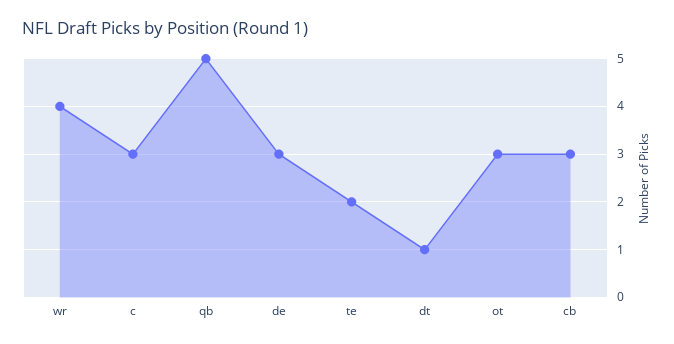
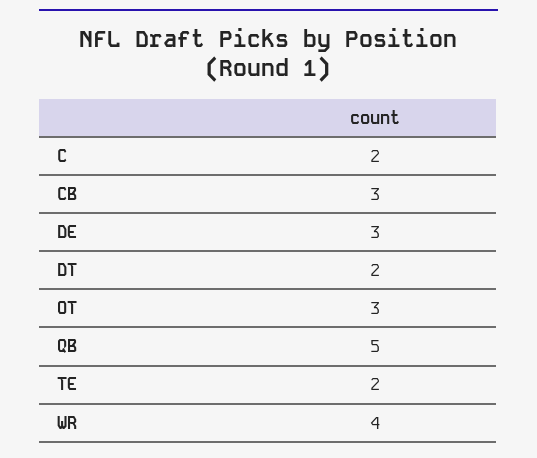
c: 3 -> 2
dt: 1 -> 2

